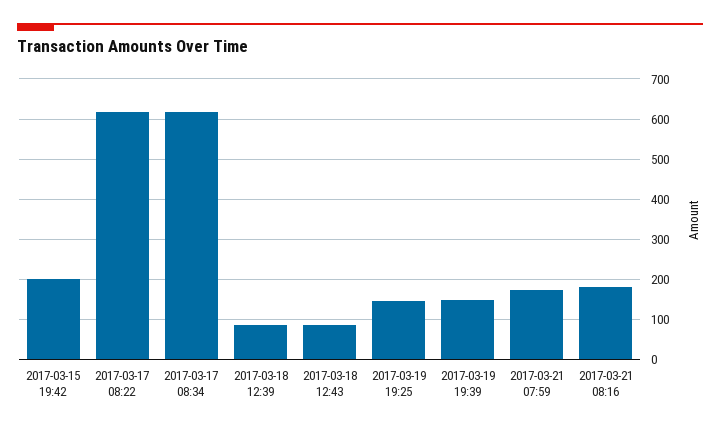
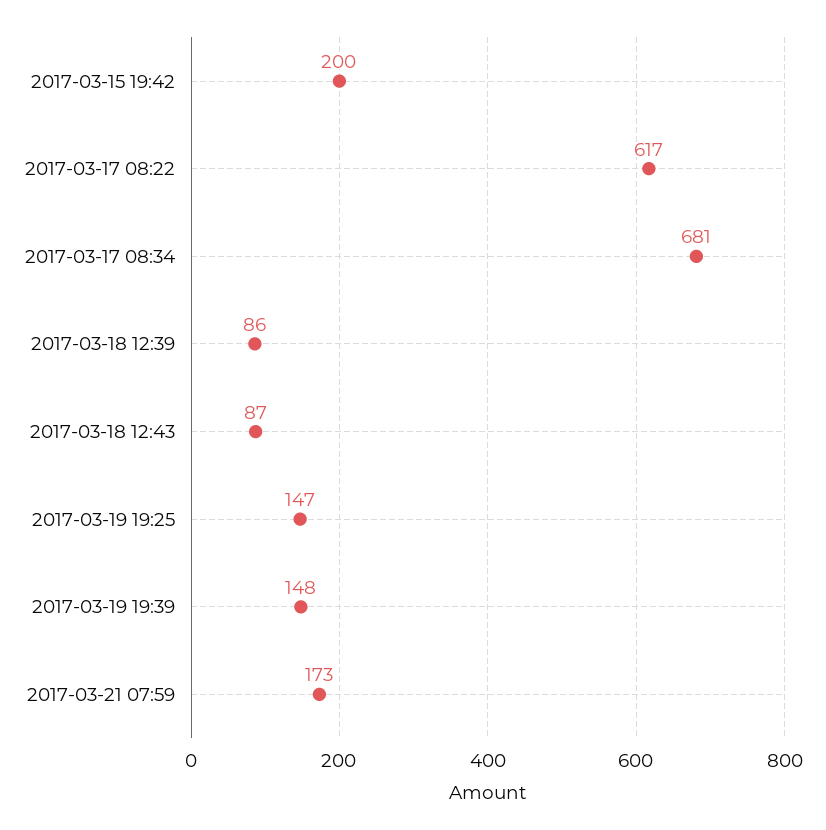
2017-03-17 08:34: 620 -> 681
2017-03-21 08:16: 180 -> none

